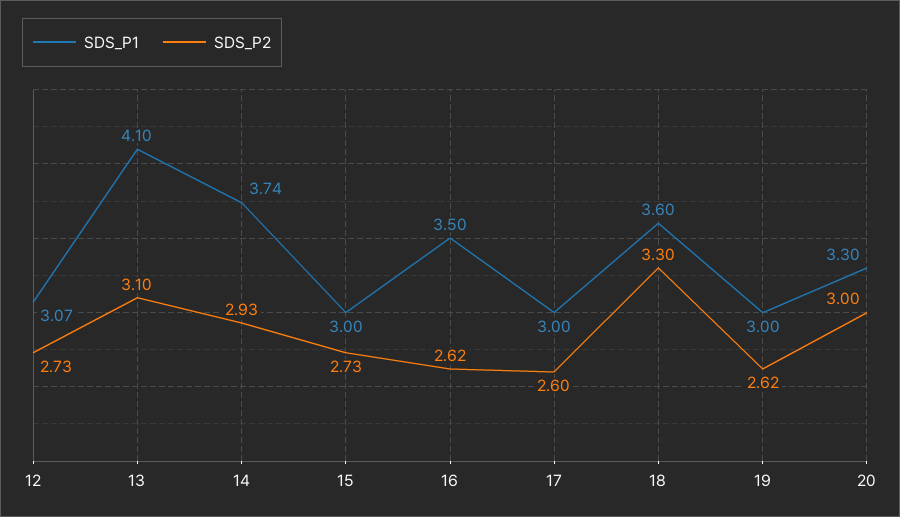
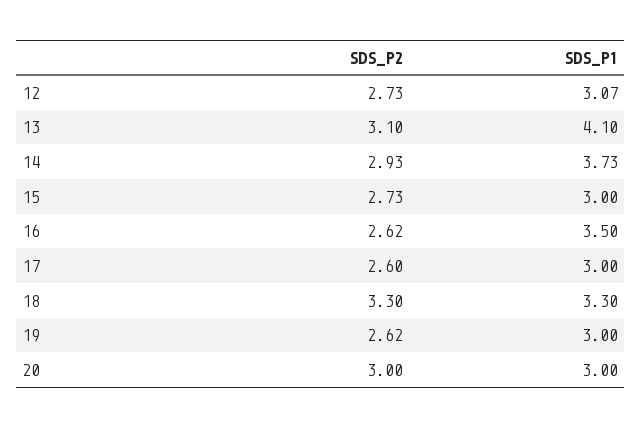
SDS_P1, 14: 3.74 -> 3.73
SDS_P1, 18: 3.6 -> 3.3
SDS_P1, 20: 3.3 -> 3

